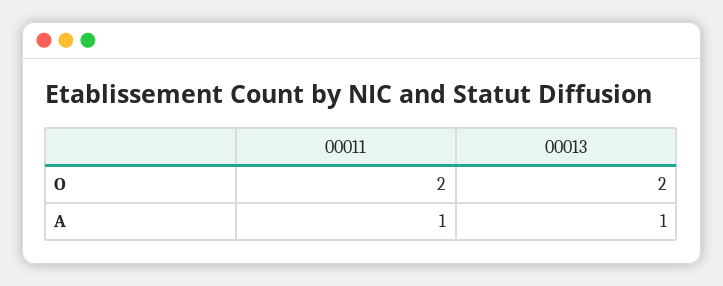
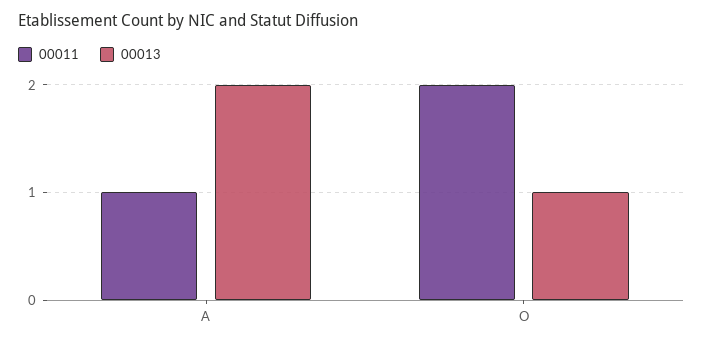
00013, O: 2 -> 1
00013, A: 1 -> 2

